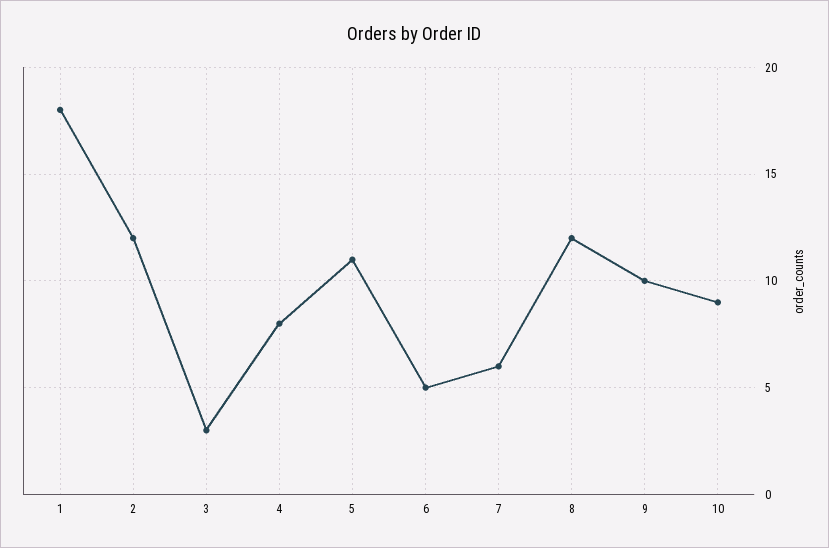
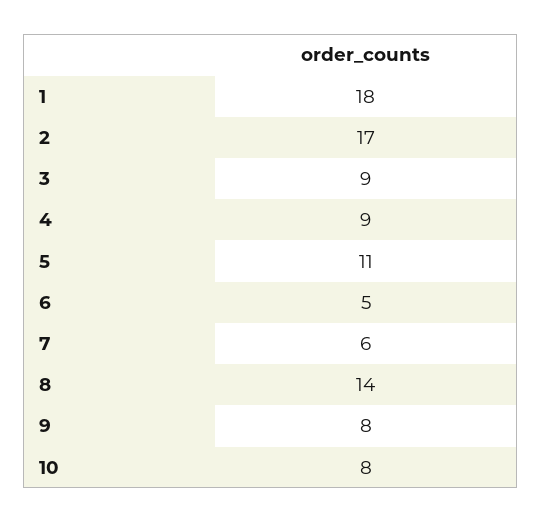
2: 12 -> 17
3: 3 -> 9
4: 8 -> 9
8: 12 -> 14
9: 10 -> 8
10: 9 -> 8

